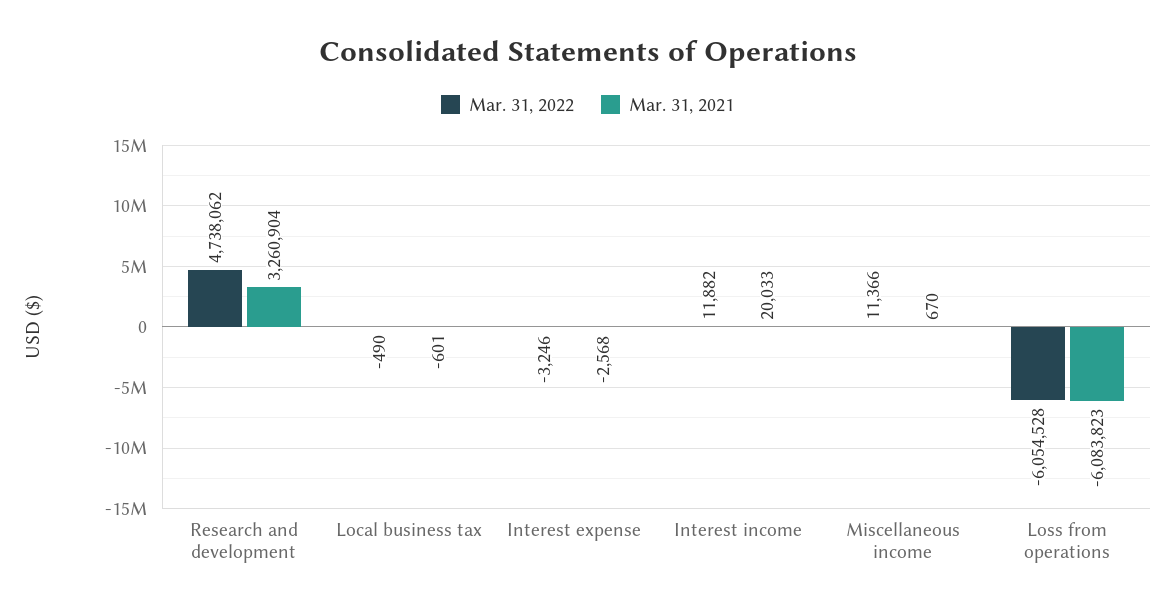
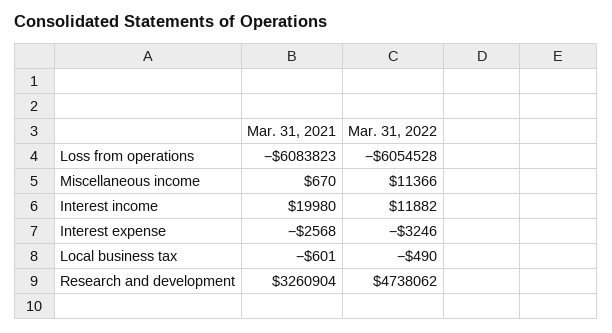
Mar. 31, 2021, Interest income: 20033 -> 19980

